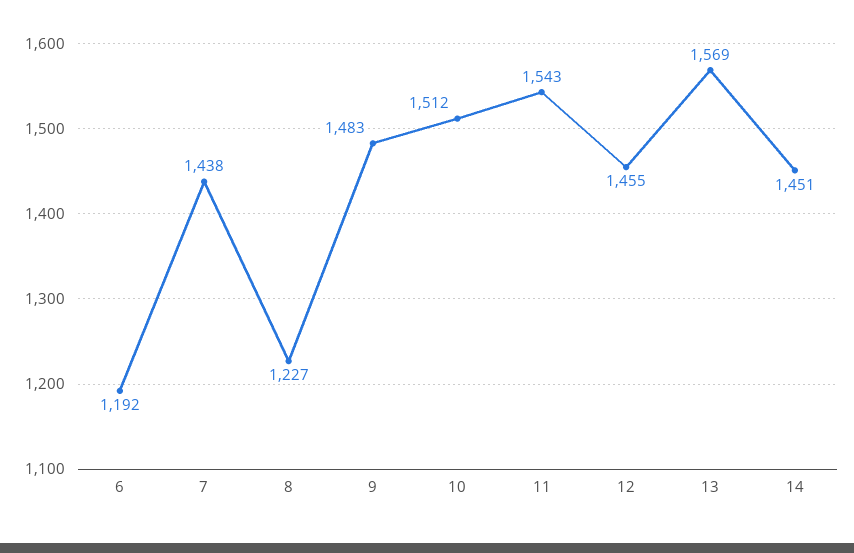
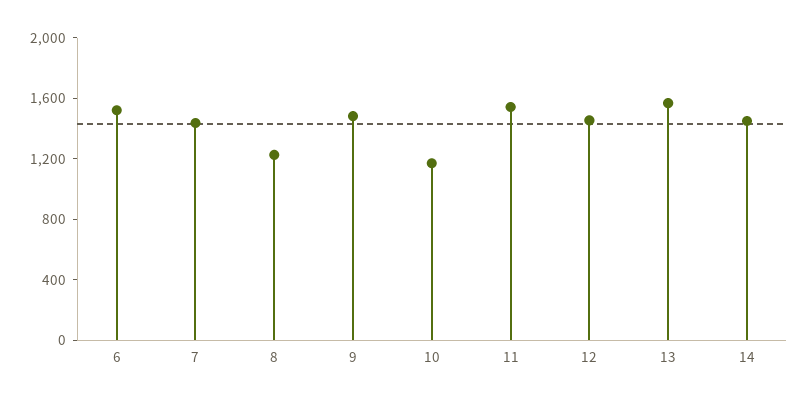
6: 1192 -> 1500
10: 1512 -> 1200

